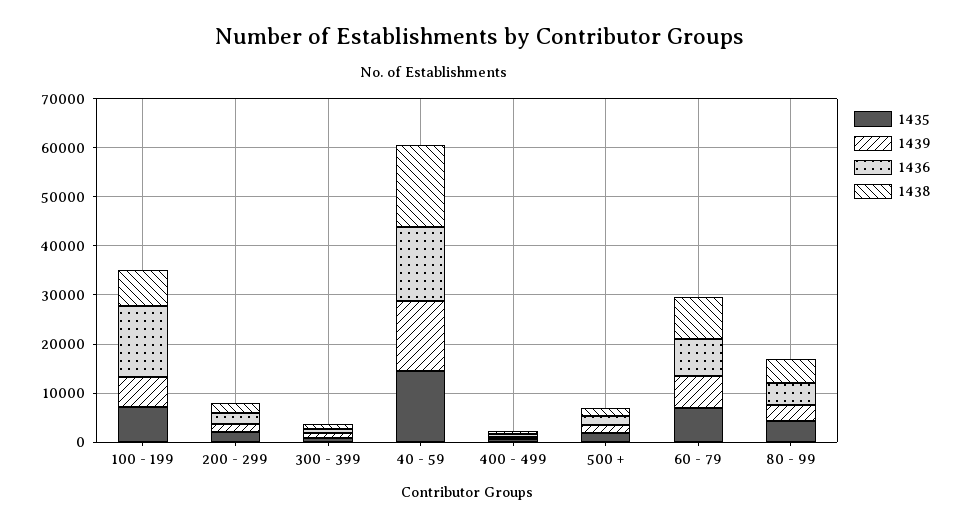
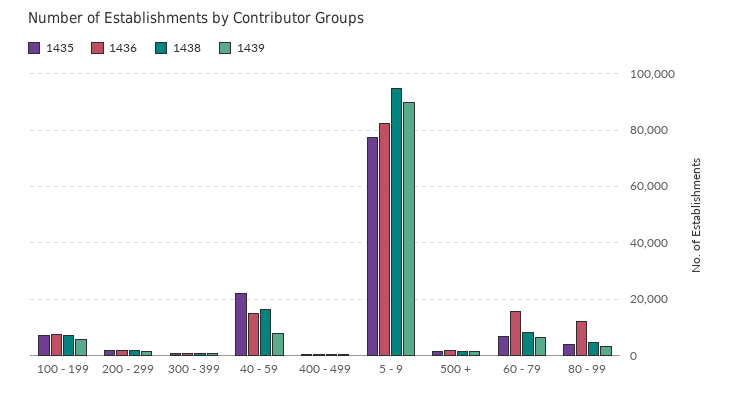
1436, 100 - 199: 14000 -> 7500
1435, 40 - 59: 14000 -> 22500
1439, 40 - 59: 14000 -> 7500
1436, 60 - 79: 8000 -> 15000
1436, 80 - 99: 4000 -> 12500
1435, 5 - 9: none -> 77500
1436, 5 - 9: none -> 82500
1438, 5 - 9: none -> 95000
1439, 5 - 9: none -> 90000

